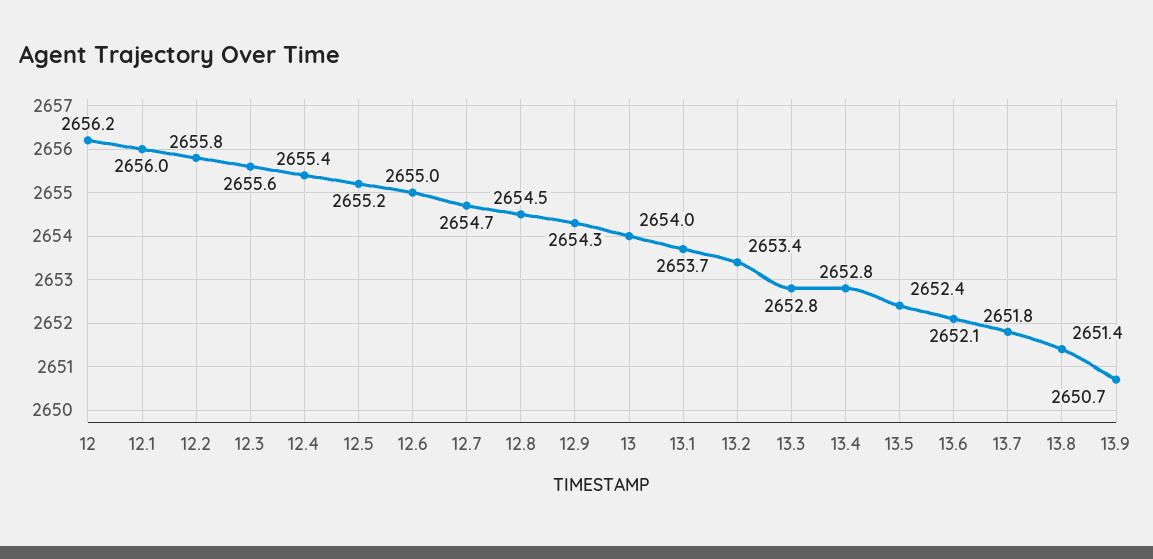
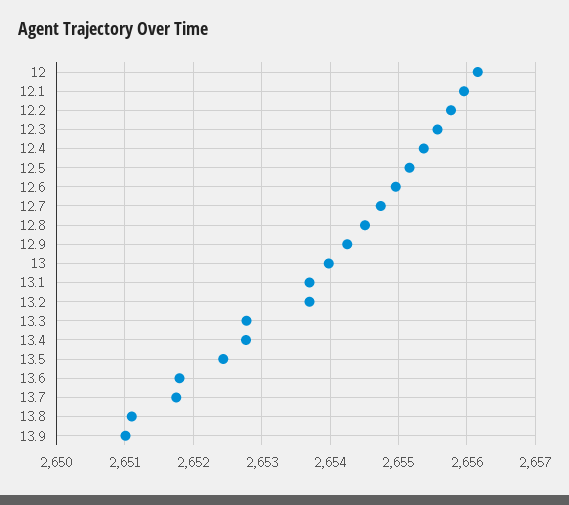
13.2: 2653.4 -> 2653.7
13.6: 2652.1 -> 2651.8
13.8: 2651.4 -> 2651.1
13.9: 2650.7 -> 2651

